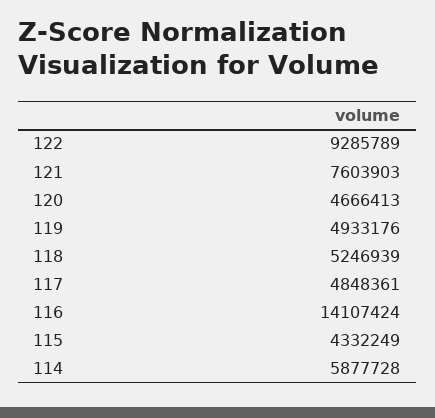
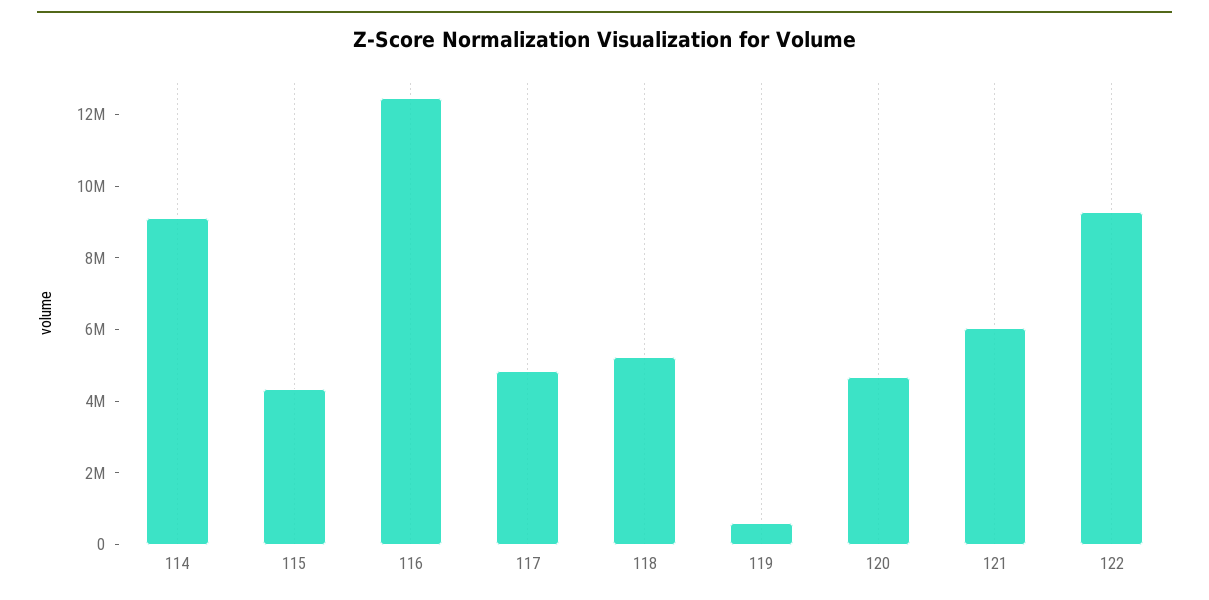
121: 7603903 -> 6000000
119: 4933176 -> 500000
116: 14107424 -> 12500000
114: 5877728 -> 9000000

